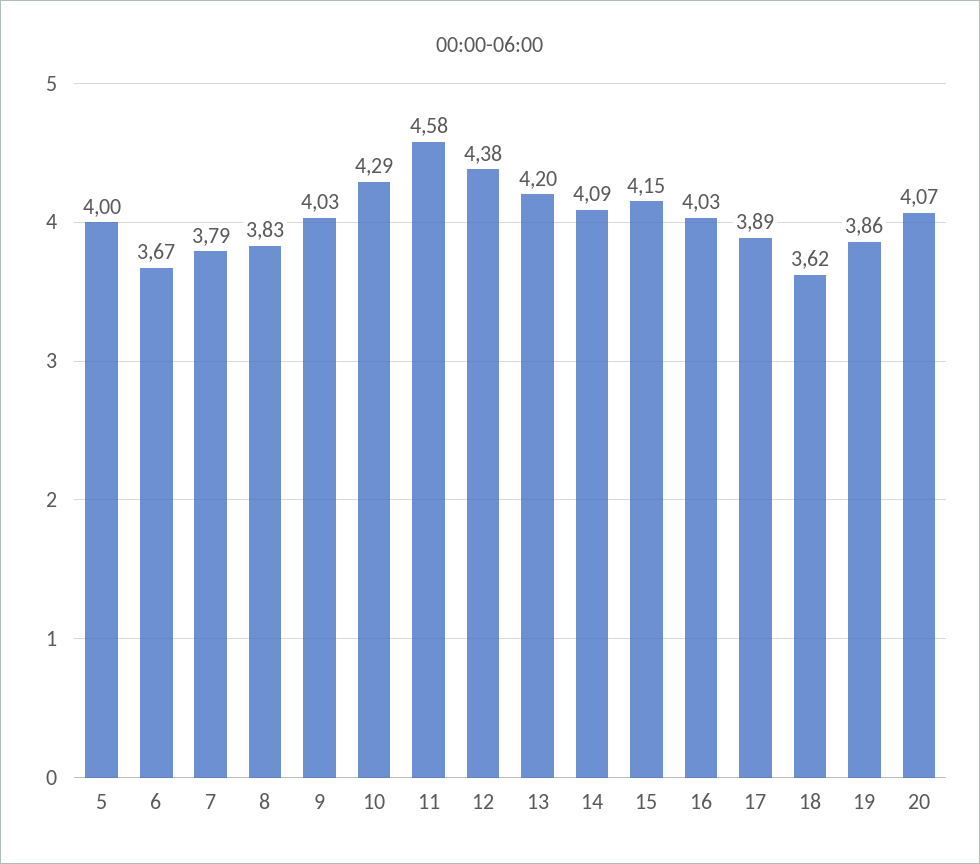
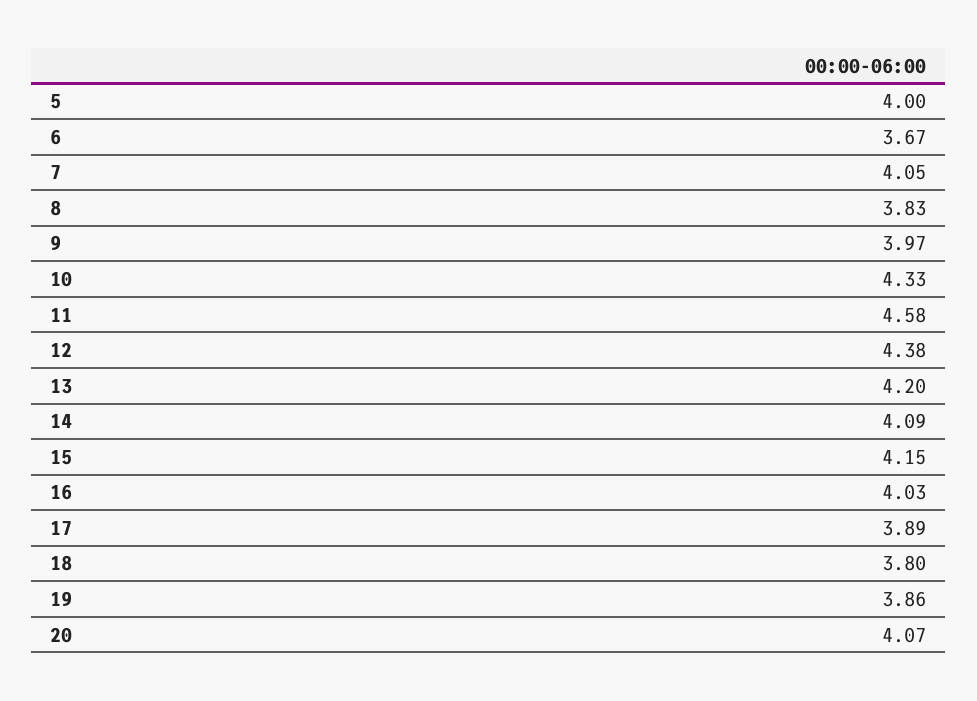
7: 3.79 -> 4.05
9: 4.03 -> 3.97
10: 4.29 -> 4.33
18: 3.62 -> 3.8

